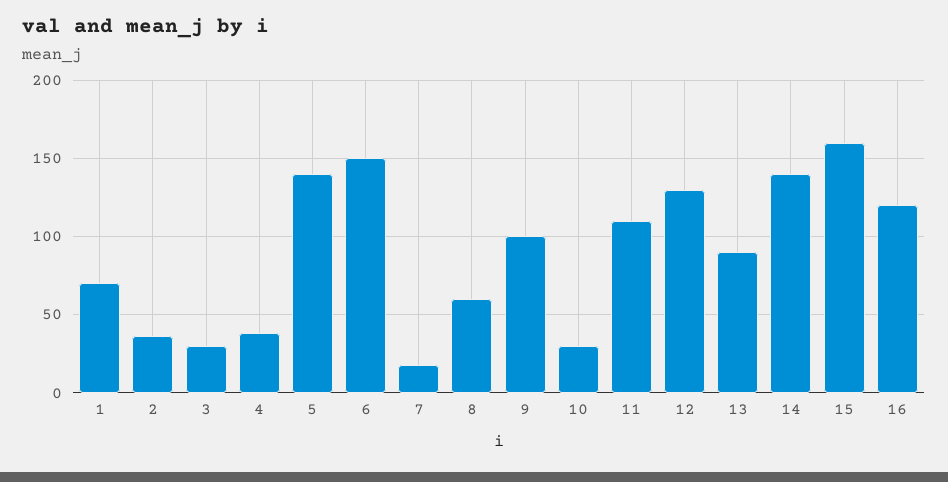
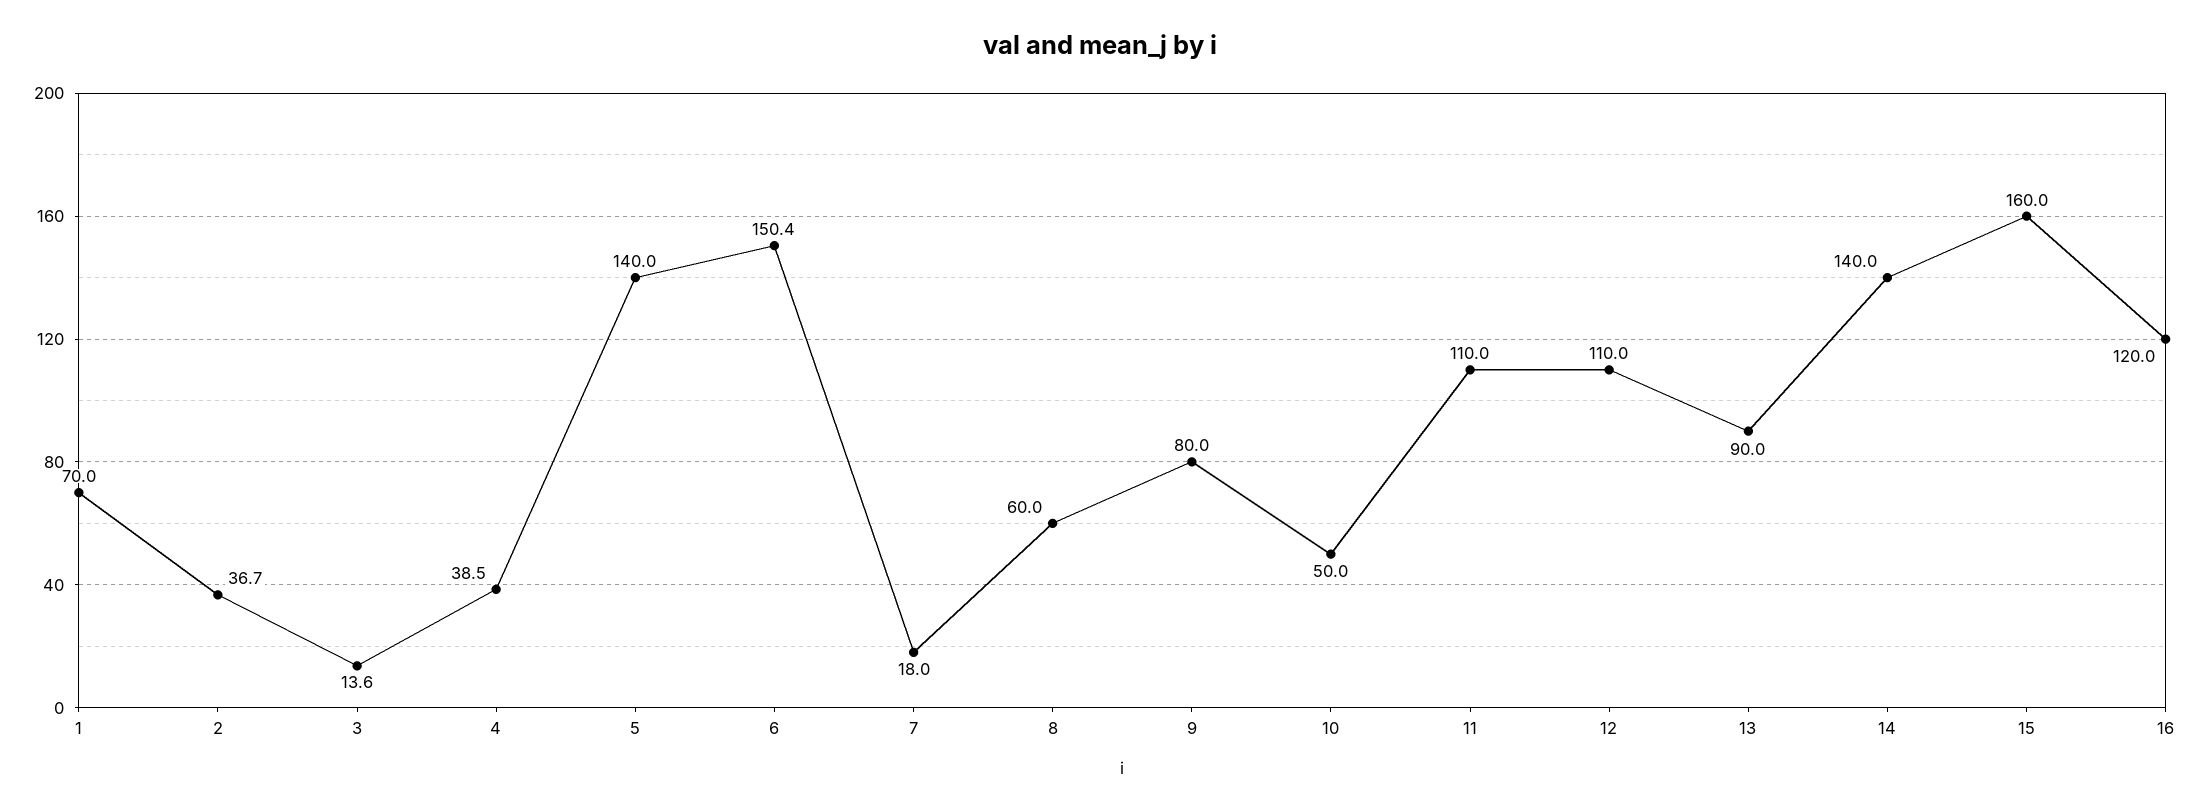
3: 30 -> 13.6
9: 100 -> 80
10: 30 -> 50
12: 130 -> 110

